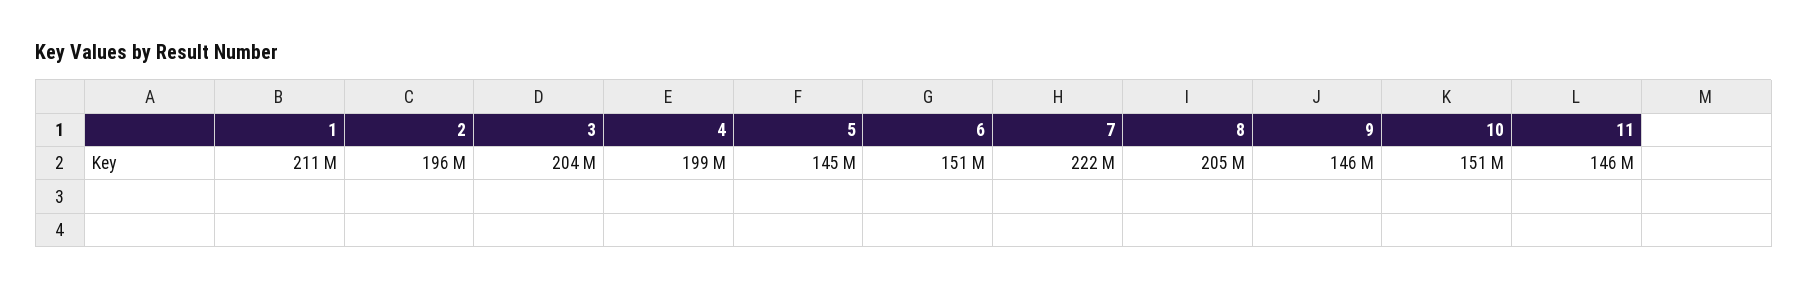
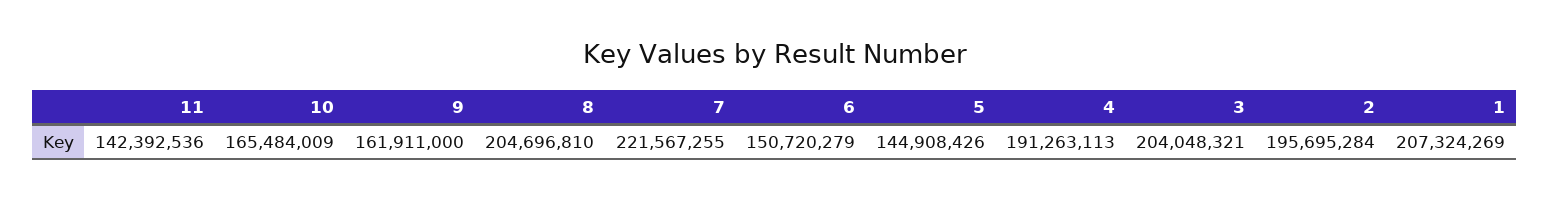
1: 211000000 -> 207324269
4: 199000000 -> 191263113
9: 146000000 -> 161911000
10: 151000000 -> 165484009
11: 146000000 -> 142392536

